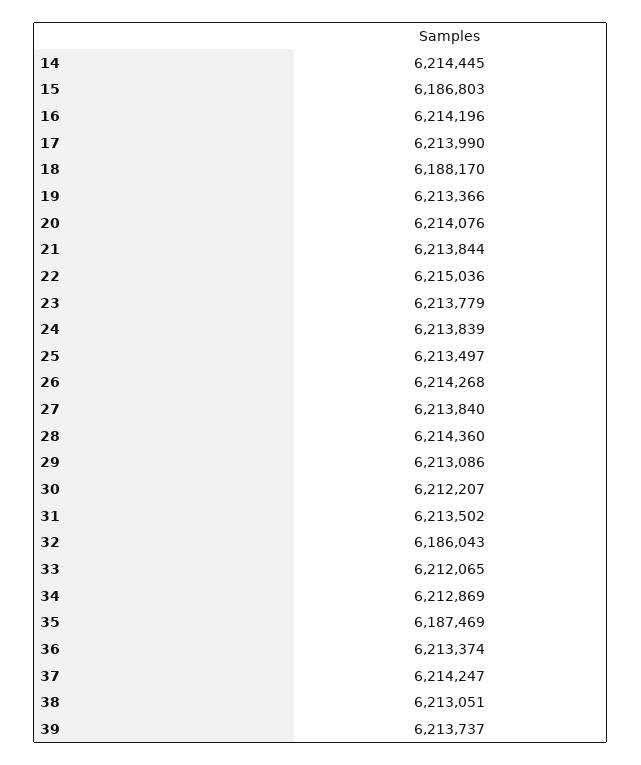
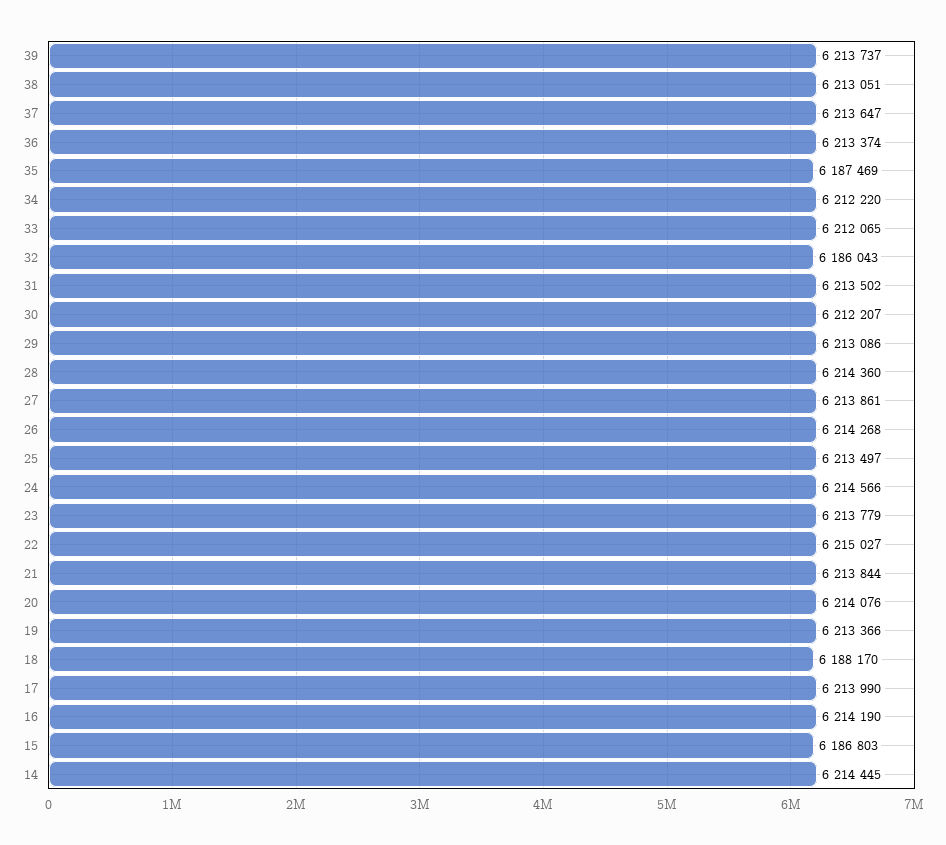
16: 6214196 -> 6214190
22: 6215036 -> 6215027
24: 6213839 -> 6214566
27: 6213840 -> 6213861
34: 6212869 -> 6212220
37: 6214247 -> 6213647

